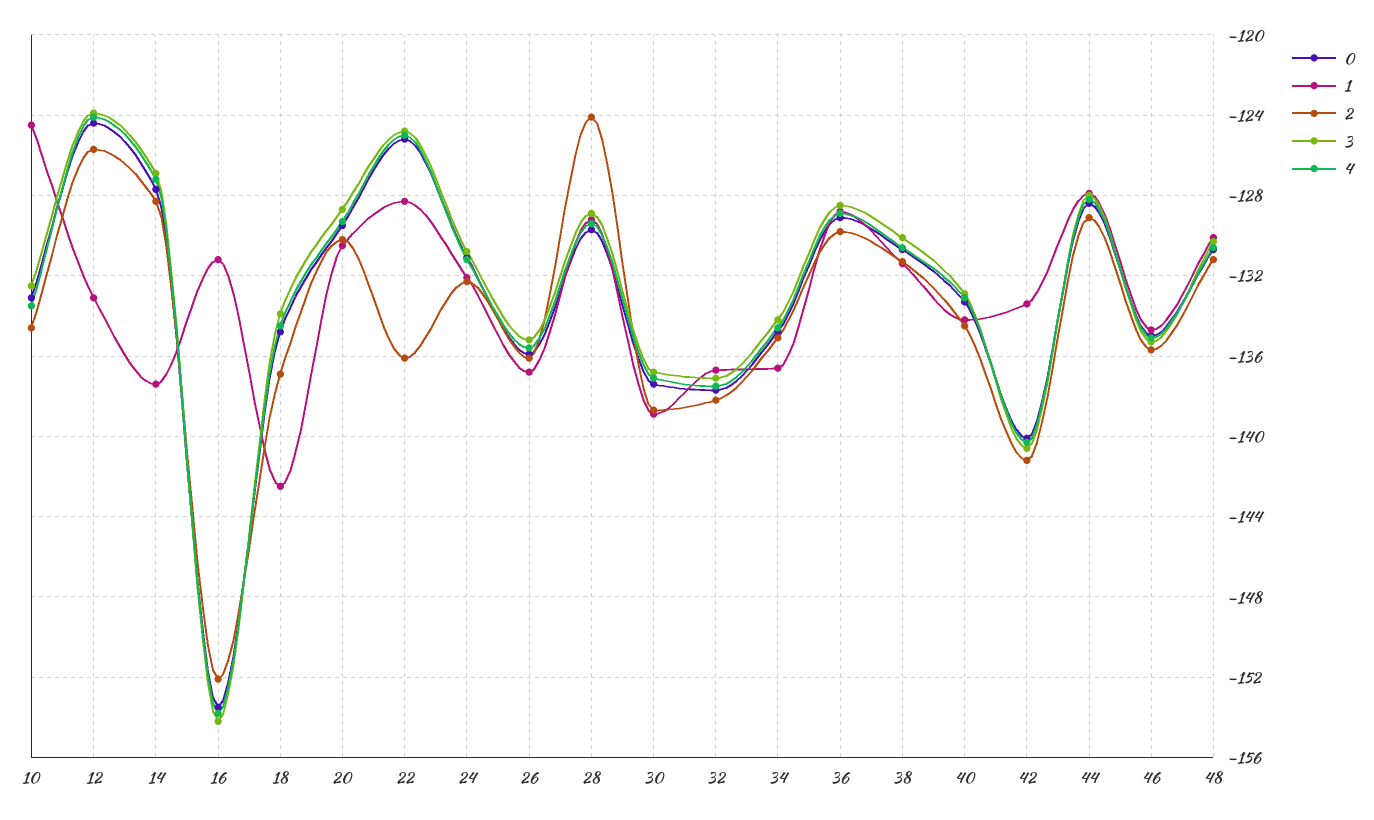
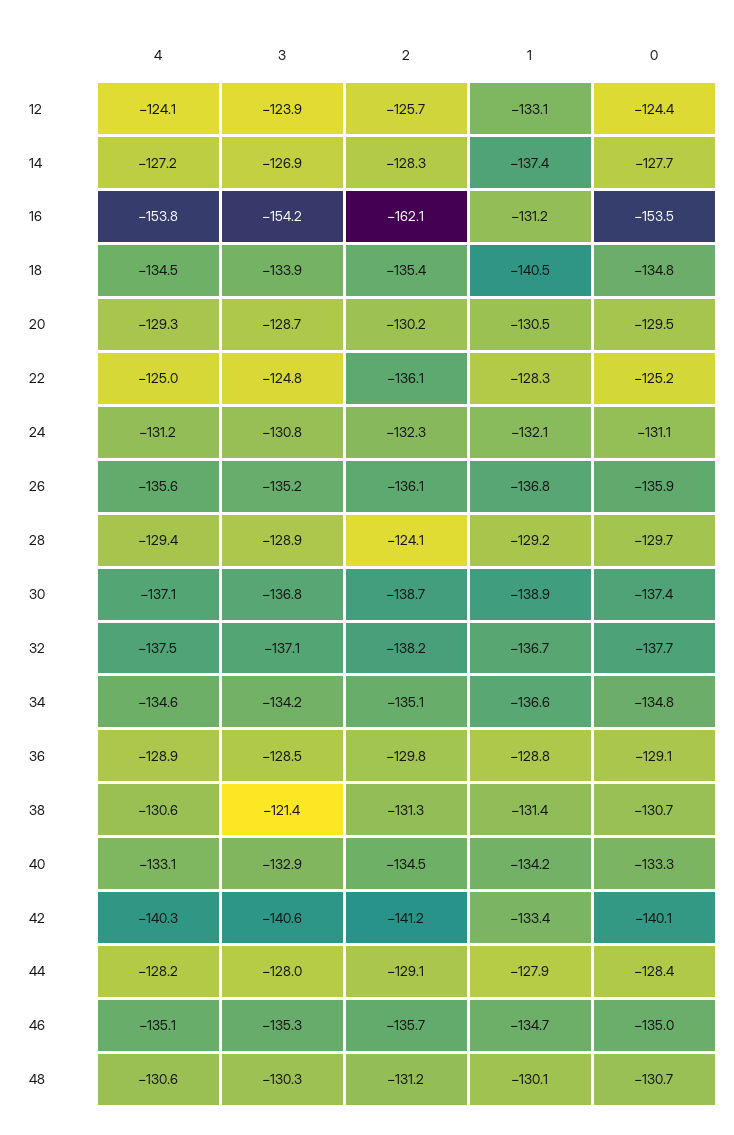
0, 10: -133 -> none
1, 10: -124.5 -> none
2, 10: -134.5 -> none
3, 10: -132.5 -> none
4, 10: -133.5 -> none
2, 16: -152 -> -162.1
1, 18: -142.5 -> -140.5
2, 18: -137 -> -135.4
3, 38: -130 -> -121.4

